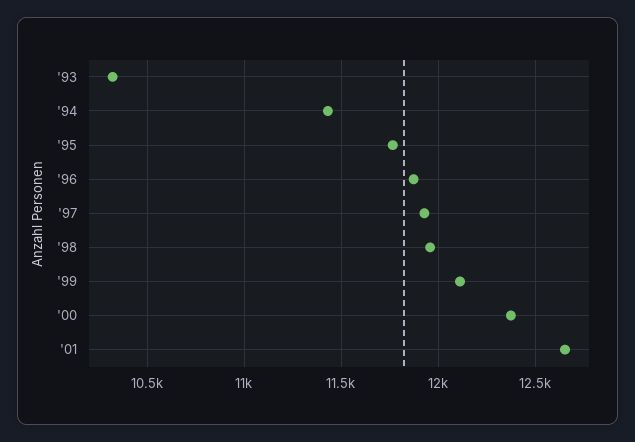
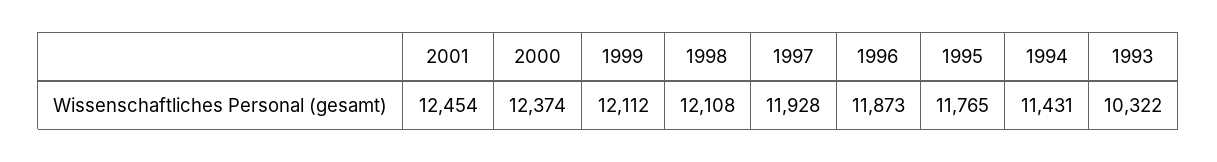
'98: 11950 -> 12108
'01: 12650 -> 12454

